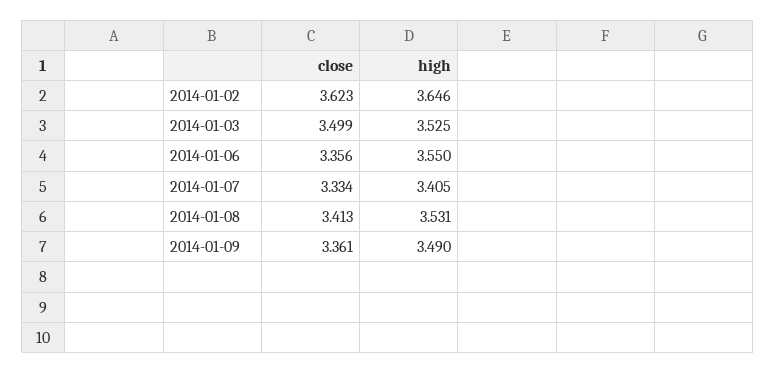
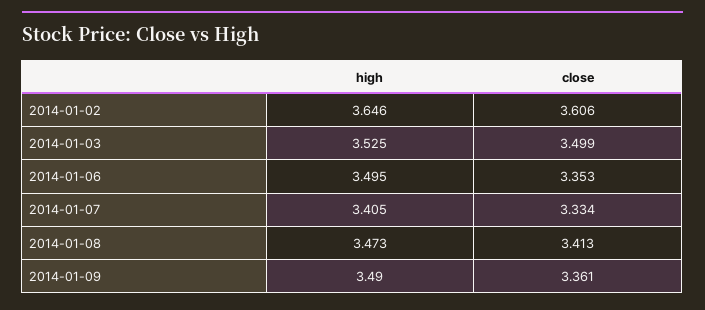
close, 2014-01-02: 3.623 -> 3.606
close, 2014-01-06: 3.356 -> 3.353
high, 2014-01-06: 3.55 -> 3.495
high, 2014-01-08: 3.531 -> 3.473

